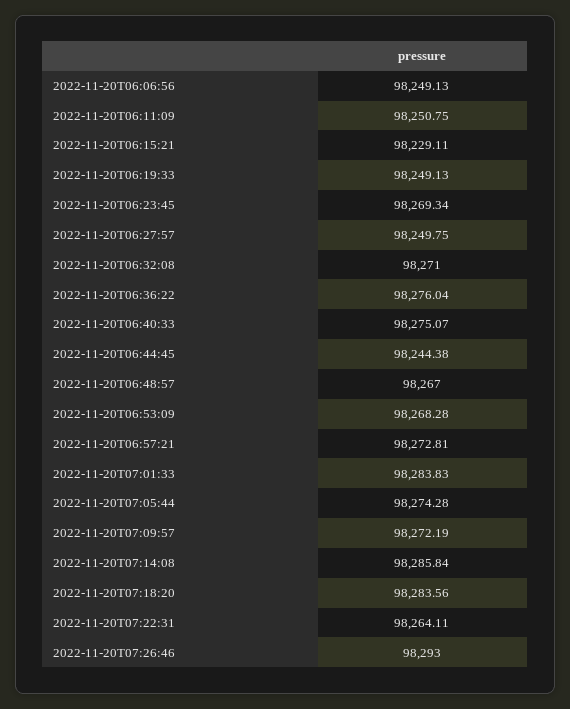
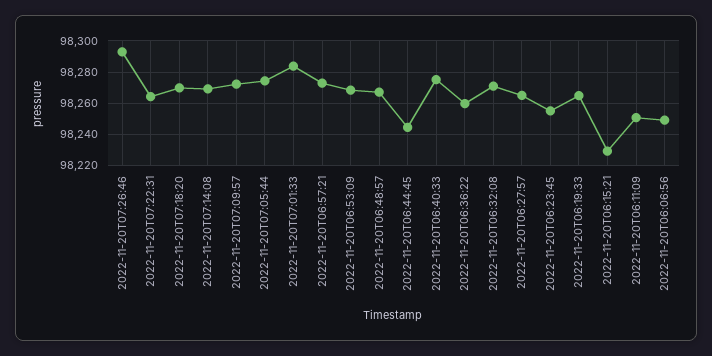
2022-11-20T06:19:33: 98249.13 -> 98265
2022-11-20T06:23:45: 98269.34 -> 98255
2022-11-20T06:27:57: 98249.75 -> 98265
2022-11-20T06:36:22: 98276.04 -> 98260
2022-11-20T07:14:08: 98285.84 -> 98270
2022-11-20T07:18:20: 98283.56 -> 98270

